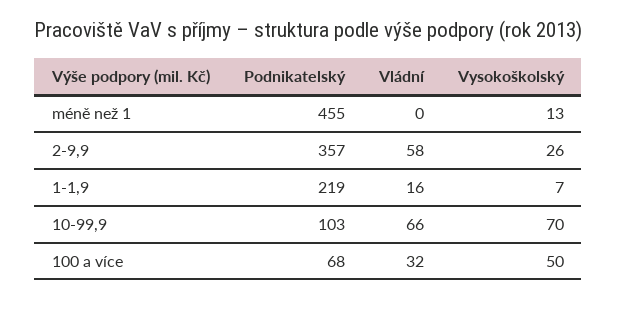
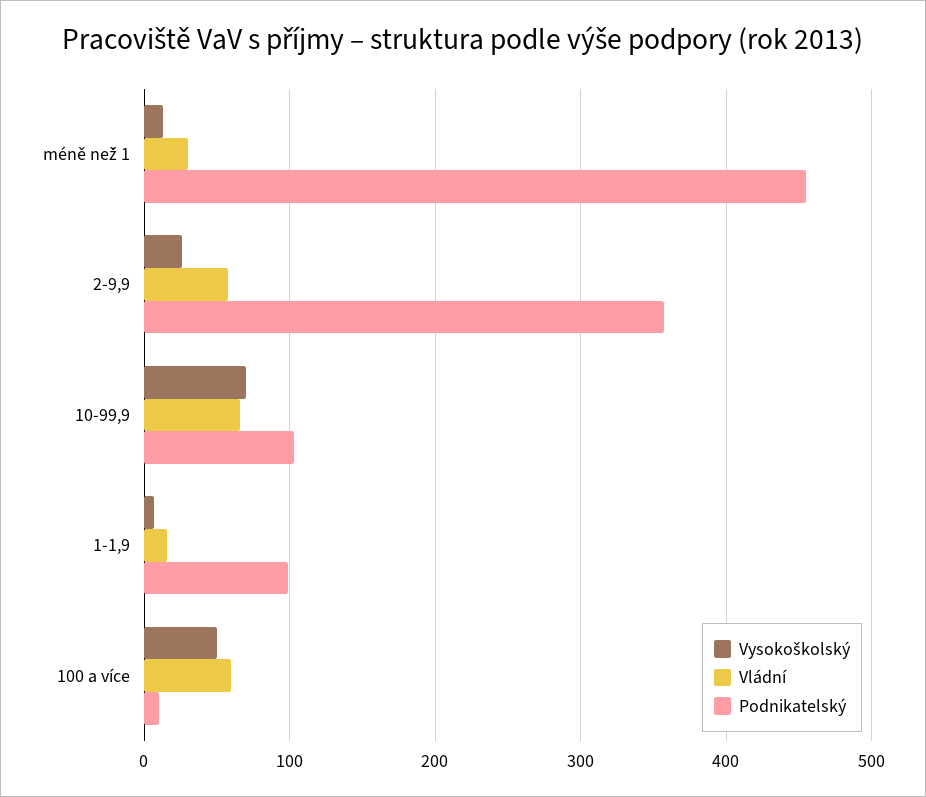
Vládní, méně než 1: 0 -> 30
Podnikatelský, 1-1,9: 219 -> 100
Podnikatelský, 100 a více: 68 -> 10
Vládní, 100 a více: 32 -> 60

